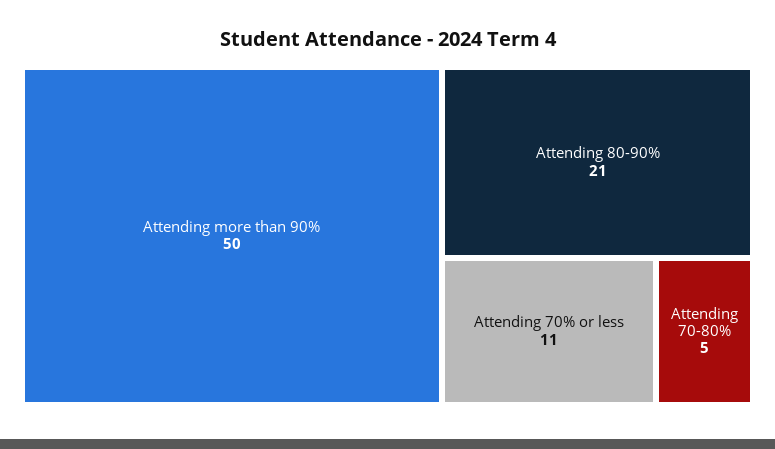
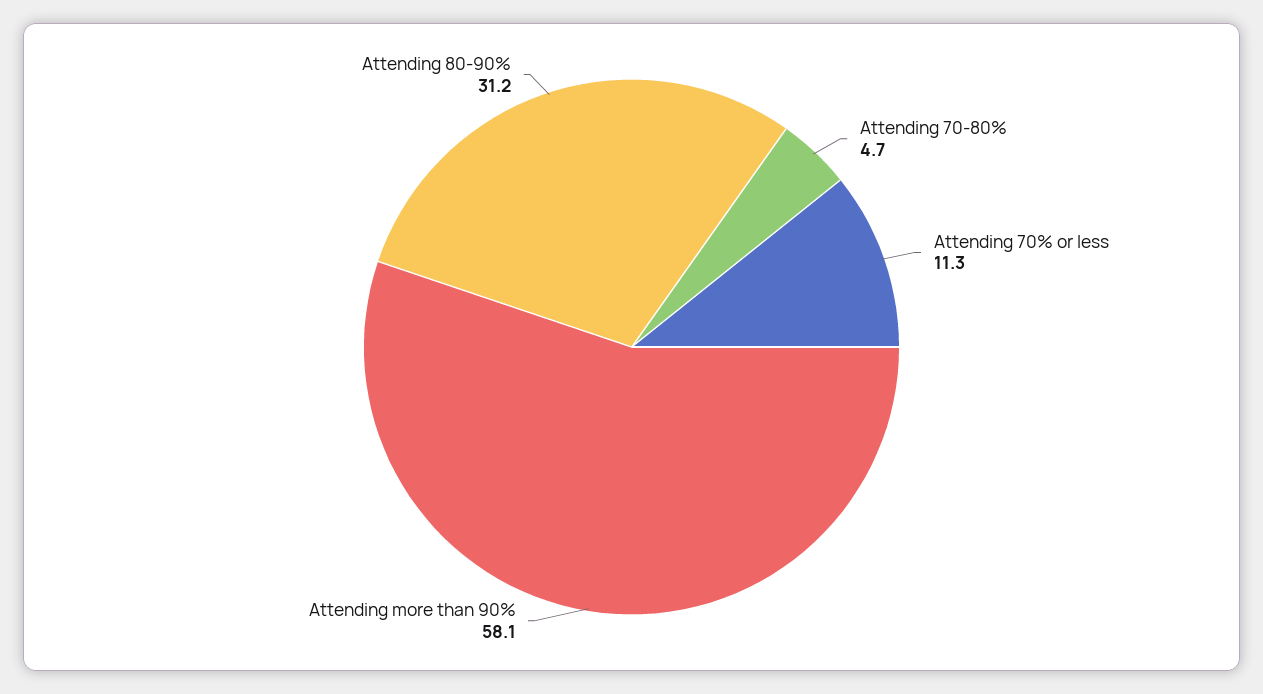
Attending more than 90%: 50 -> 58.1
Attending 80-90%: 21 -> 31.2

